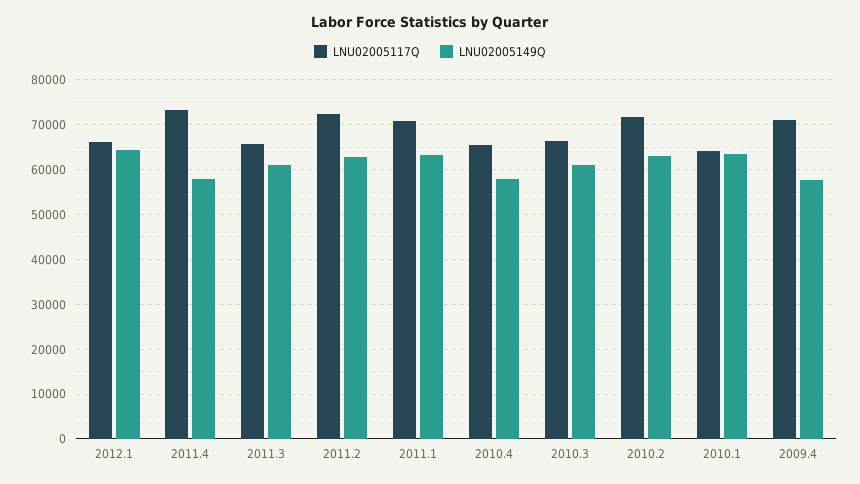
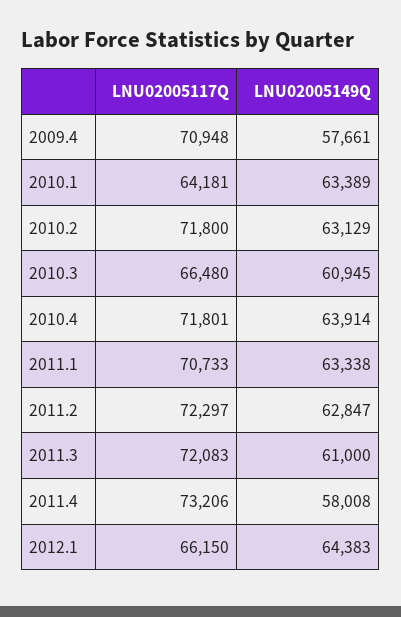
LNU02005117Q, 2011.3: 66000 -> 72083
LNU02005117Q, 2010.4: 66000 -> 71801
LNU02005149Q, 2010.4: 58000 -> 63914

